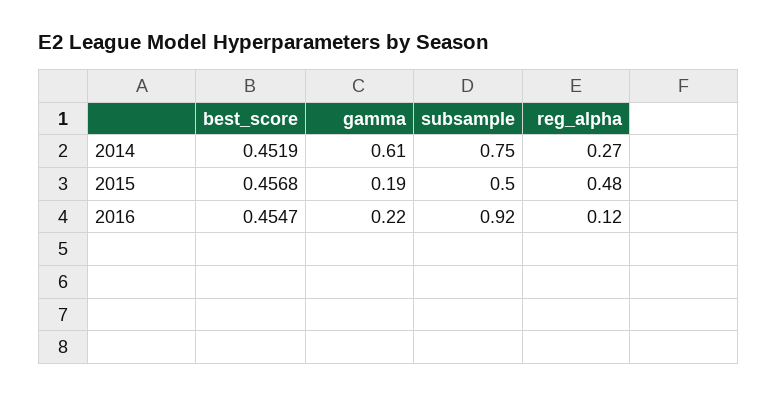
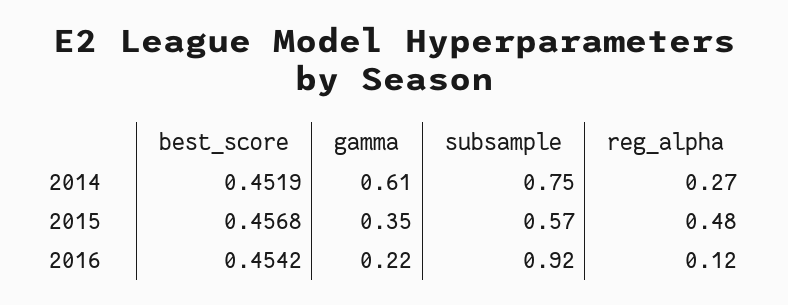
gamma, 2015: 0.19 -> 0.35
subsample, 2015: 0.5 -> 0.57
best_score, 2016: 0.4547 -> 0.4542

